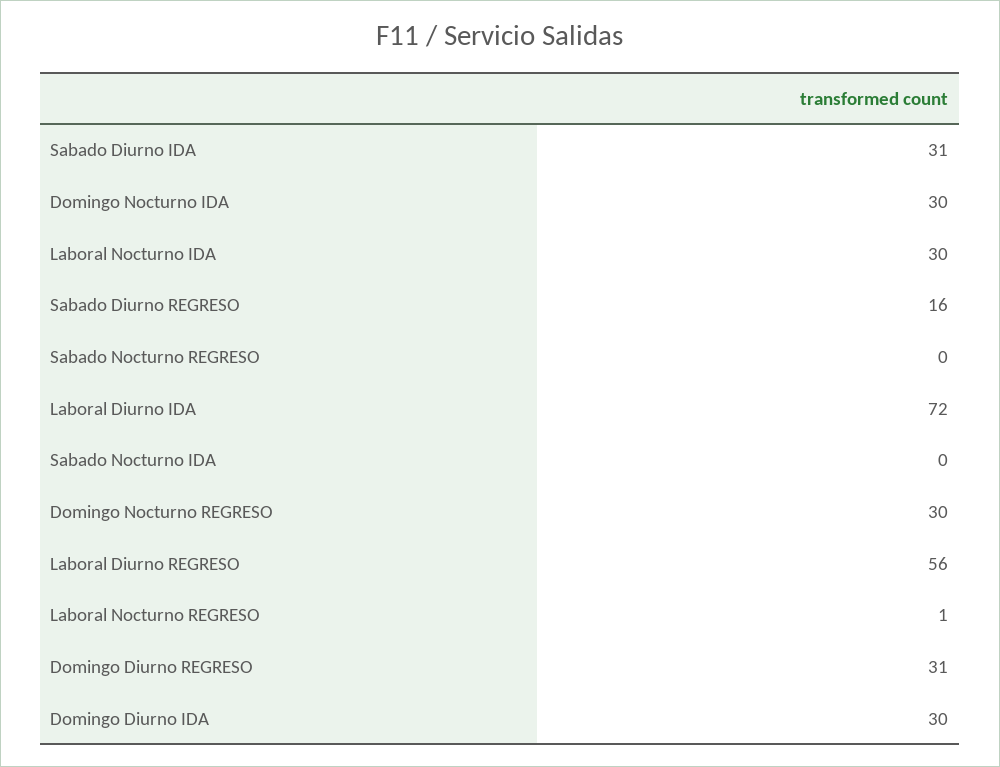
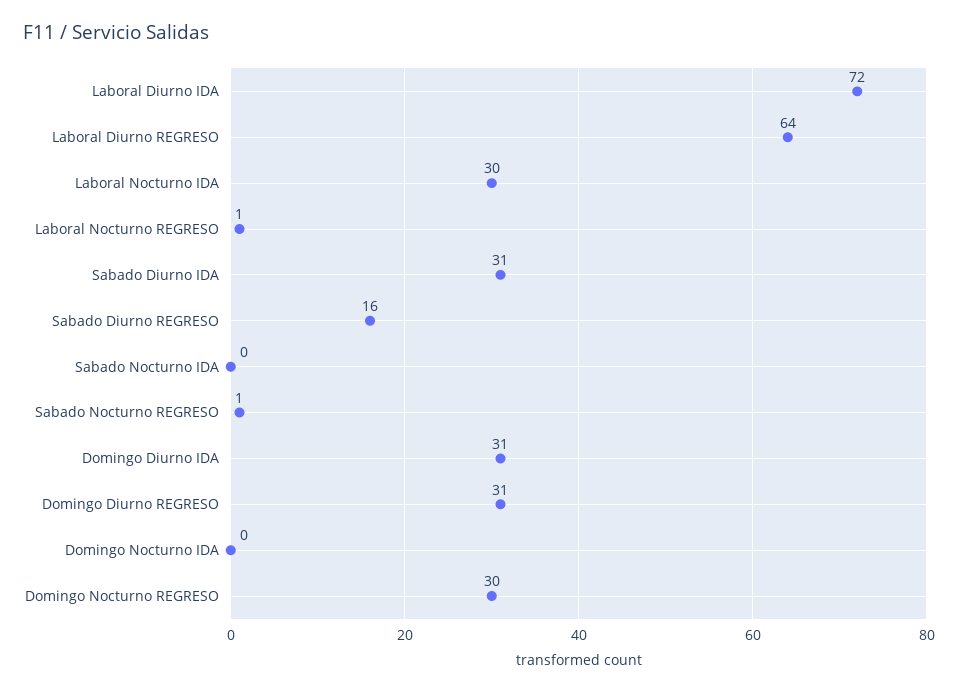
Domingo Nocturno IDA: 30 -> 0
Sabado Nocturno REGRESO: 0 -> 1
Laboral Diurno REGRESO: 56 -> 64
Domingo Diurno IDA: 30 -> 31

